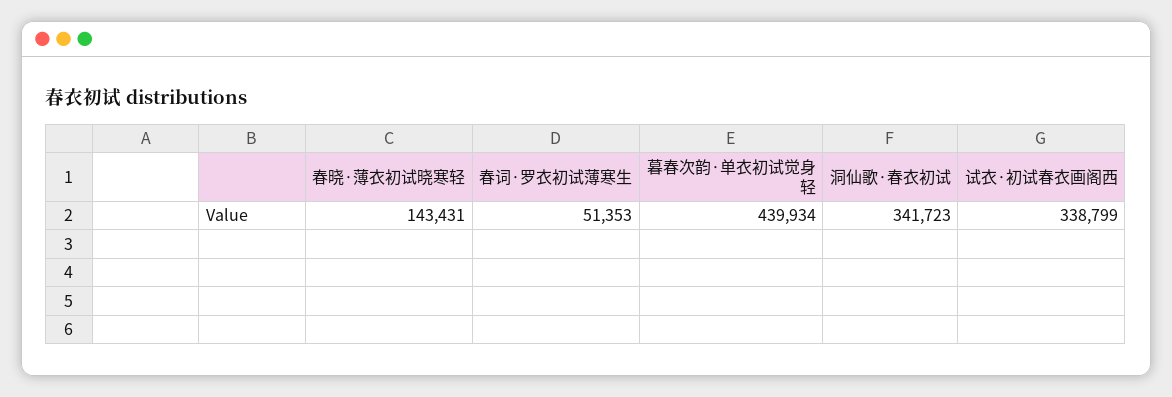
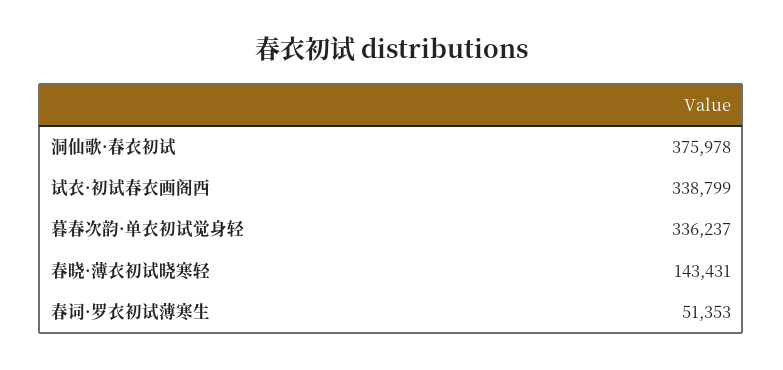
暮春次韵·单衣初试觉身轻: 439934 -> 336237
洞仙歌·春衣初试: 341723 -> 375978

